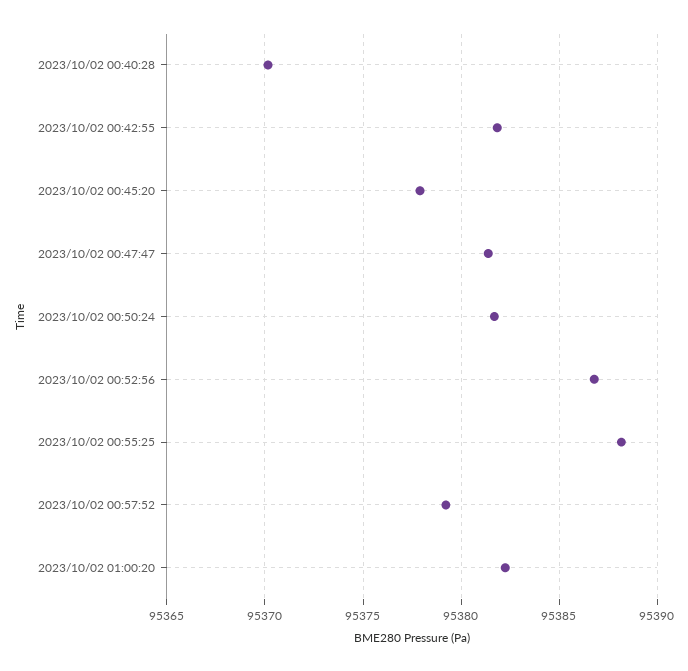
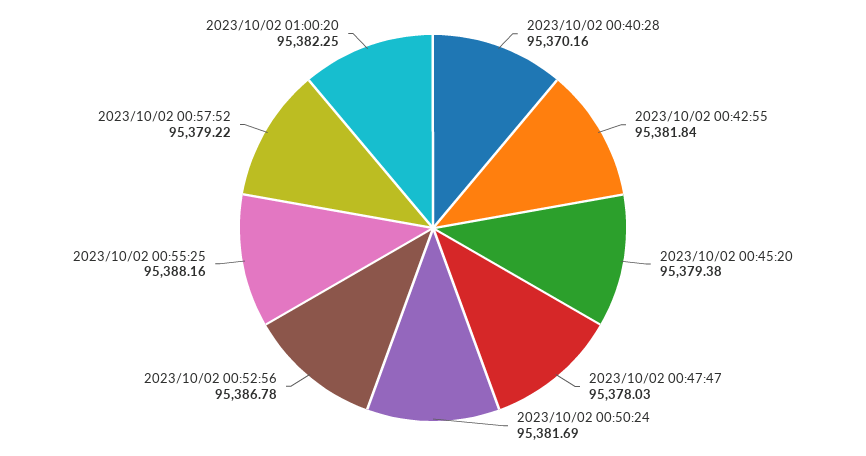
2023/10/02 00:45:20: 95378 -> 95379.38
2023/10/02 00:47:47: 95381.5 -> 95378.03

